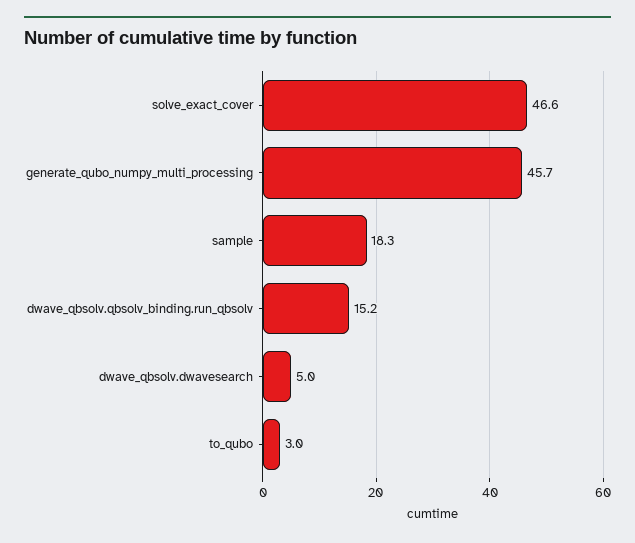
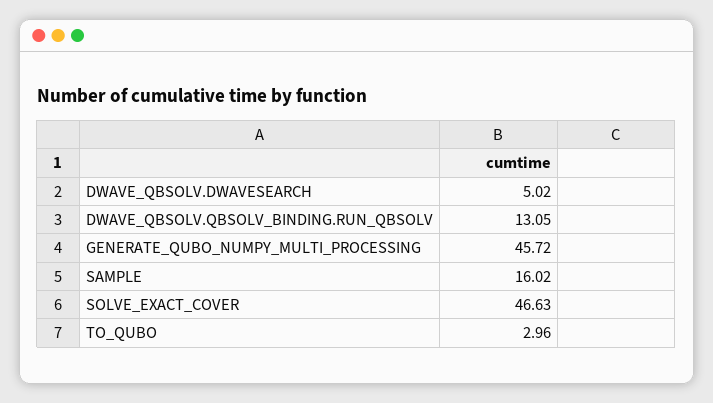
sample: 18.3 -> 16.02
dwave_qbsolv.qbsolv_binding.run_qbsolv: 15.2 -> 13.05

